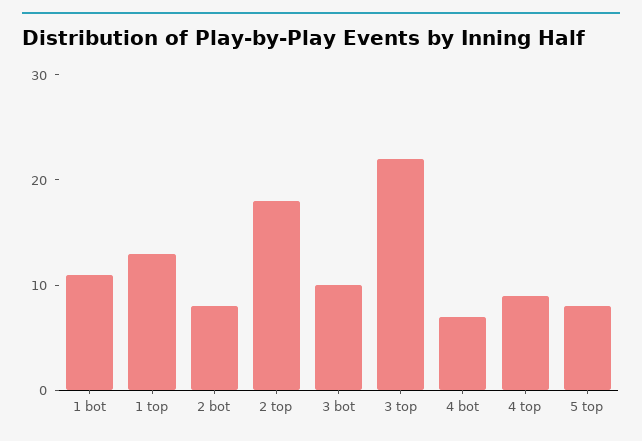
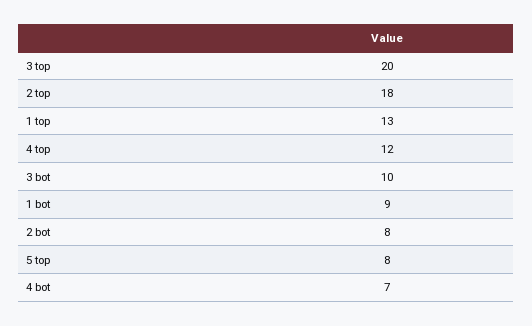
1 bot: 11 -> 9
3 top: 22 -> 20
4 top: 9 -> 12

